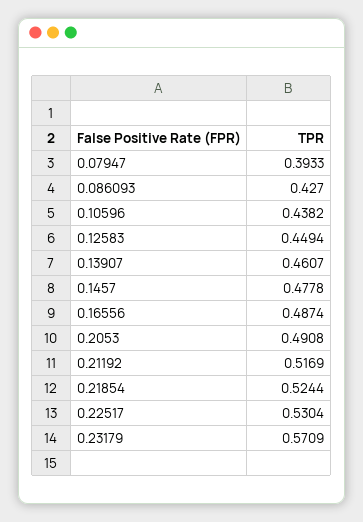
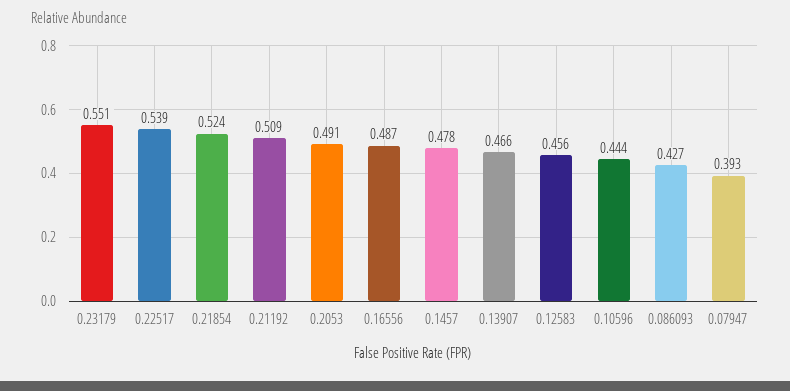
0.10596: 0.4382 -> 0.444
0.12583: 0.4494 -> 0.456
0.13907: 0.4607 -> 0.466
0.21192: 0.5169 -> 0.509
0.22517: 0.5304 -> 0.539
0.23179: 0.5709 -> 0.551

